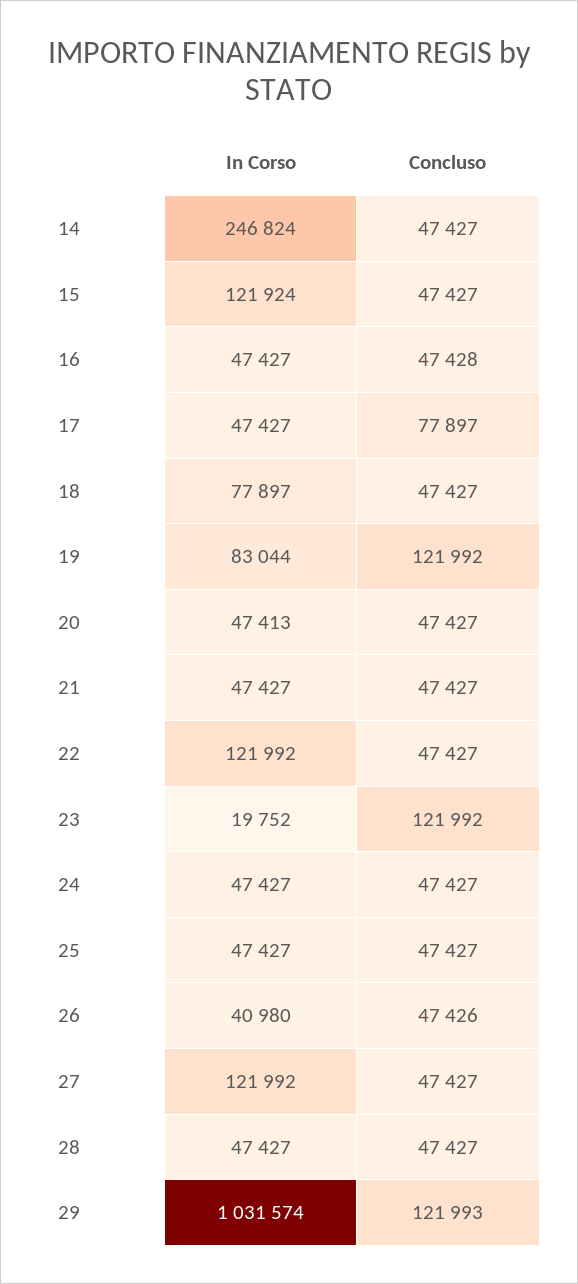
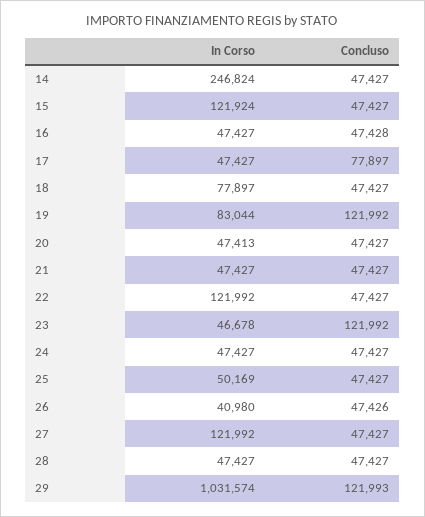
In Corso, 23: 19752 -> 46678
In Corso, 25: 47427 -> 50169

